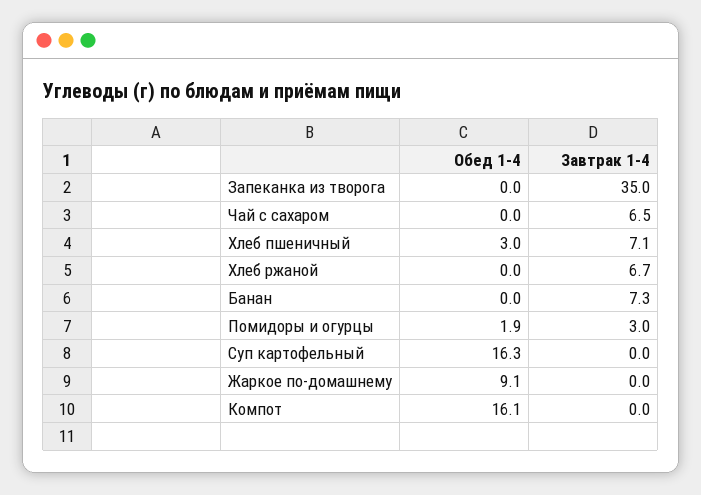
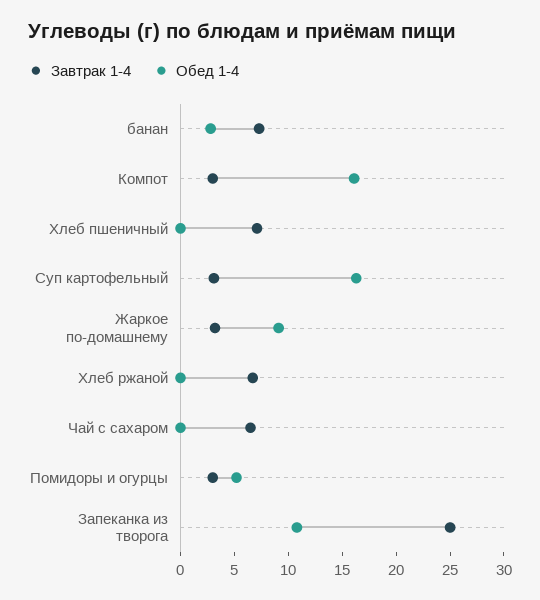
Обед 1-4, Запеканка из творога: 0 -> 11
Завтрак 1-4, Запеканка из творога: 35 -> 25
Обед 1-4, Хлеб пшеничный: 3 -> 0
Обед 1-4, Банан: 0 -> 3
Обед 1-4, Помидоры и огурцы: 1.9 -> 5
Завтрак 1-4, Суп картофельный: 0 -> 3
Завтрак 1-4, Жаркое по-домашнему: 0 -> 3
Завтрак 1-4, Компот: 0 -> 3

